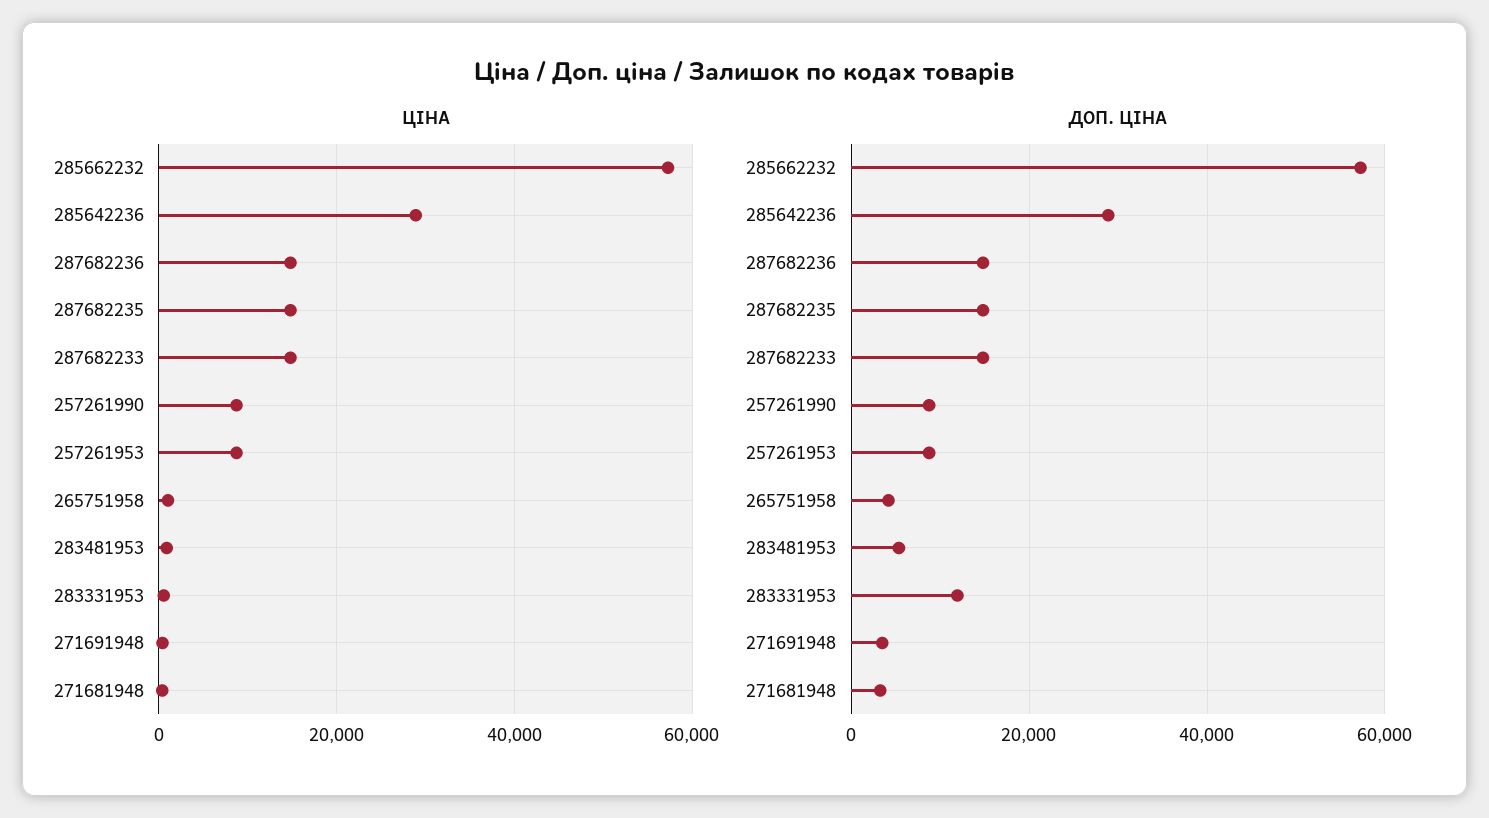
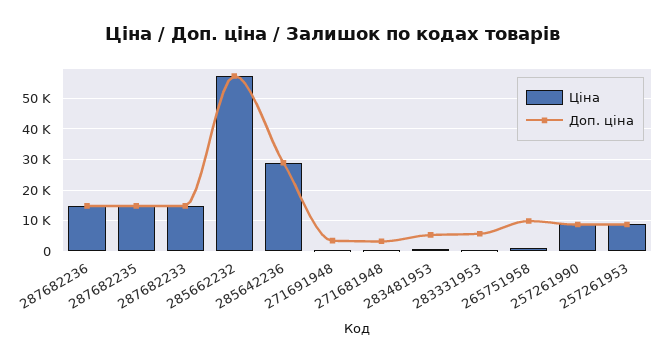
ДОП. ЦІНА, 265751958: 4000 -> 10000
ДОП. ЦІНА, 283331953: 12000 -> 6000

